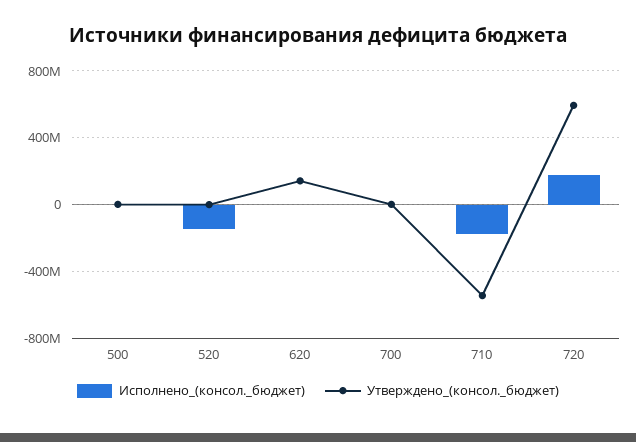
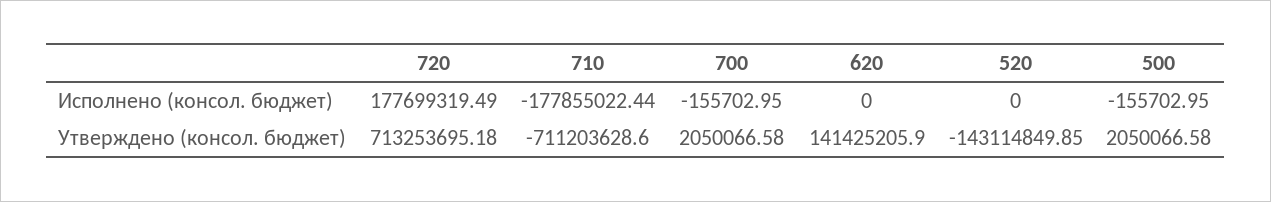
Исполнено_(консол._бюджет), 520: -150000000 -> 0
Утверждено_(консол._бюджет), 520: 0 -> -143114849.85
Утверждено_(консол._бюджет), 710: -550000000 -> -711203628.6
Утверждено_(консол._бюджет), 720: 600000000 -> 713253695.18

